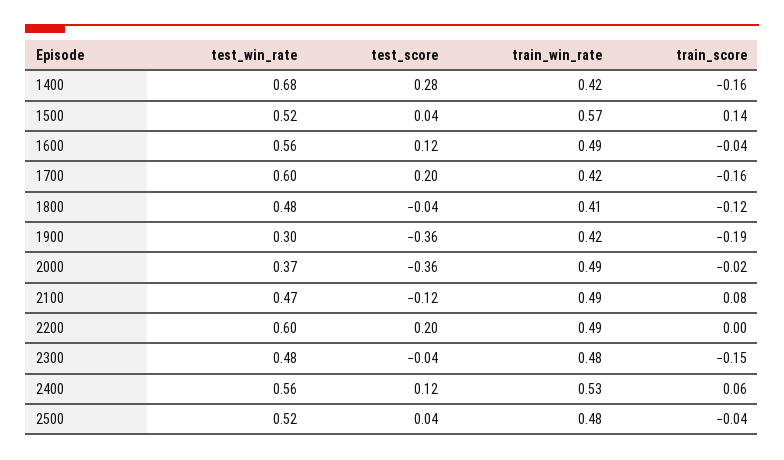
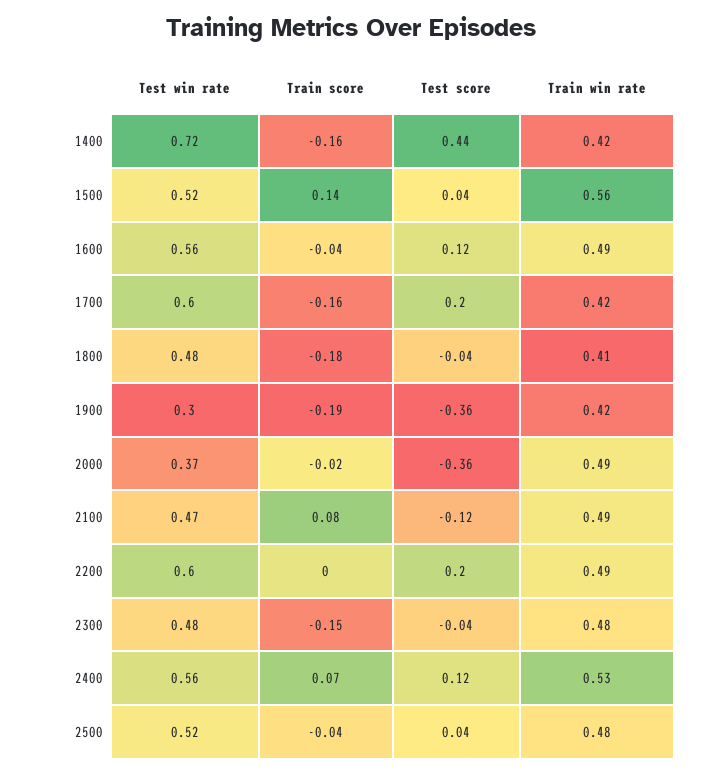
test_win_rate, 1400: 0.68 -> 0.72
test_score, 1400: 0.28 -> 0.44
train_win_rate, 1500: 0.57 -> 0.56
train_score, 1800: -0.12 -> -0.18
train_score, 2400: 0.06 -> 0.07

